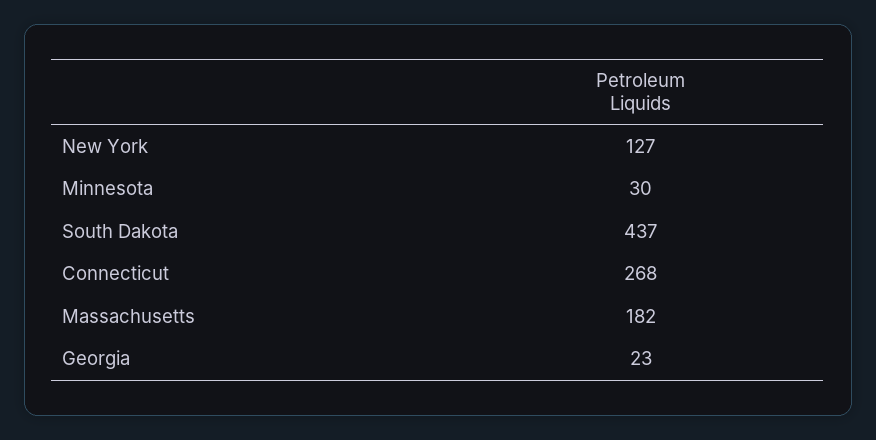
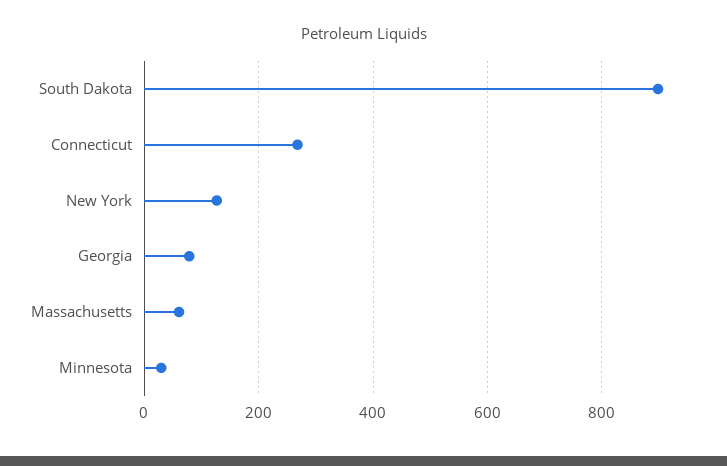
South Dakota: 437 -> 900
Massachusetts: 182 -> 60
Georgia: 23 -> 80

